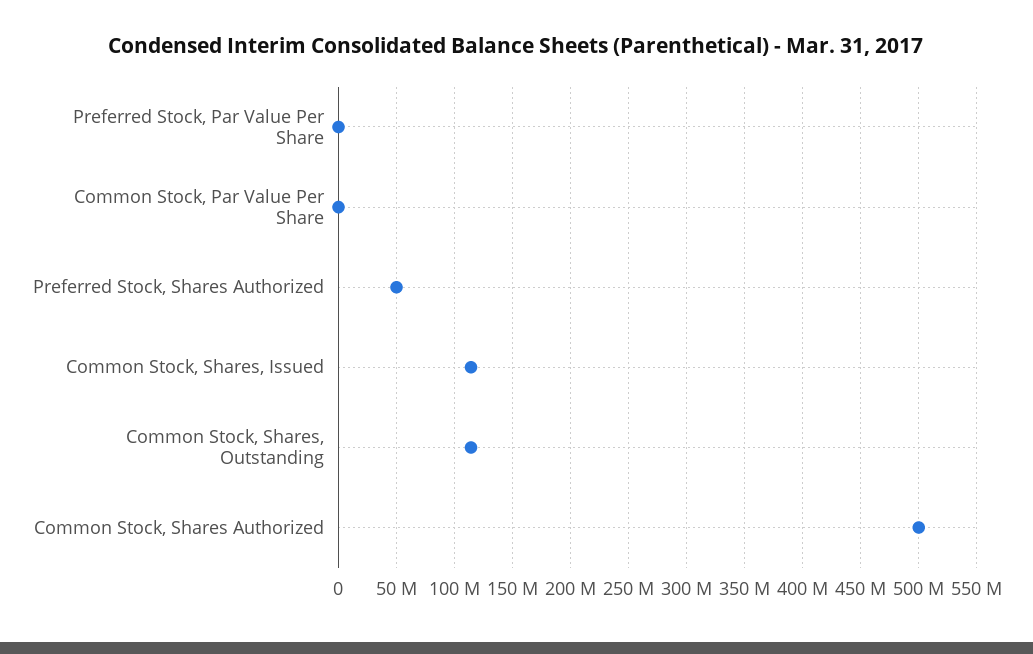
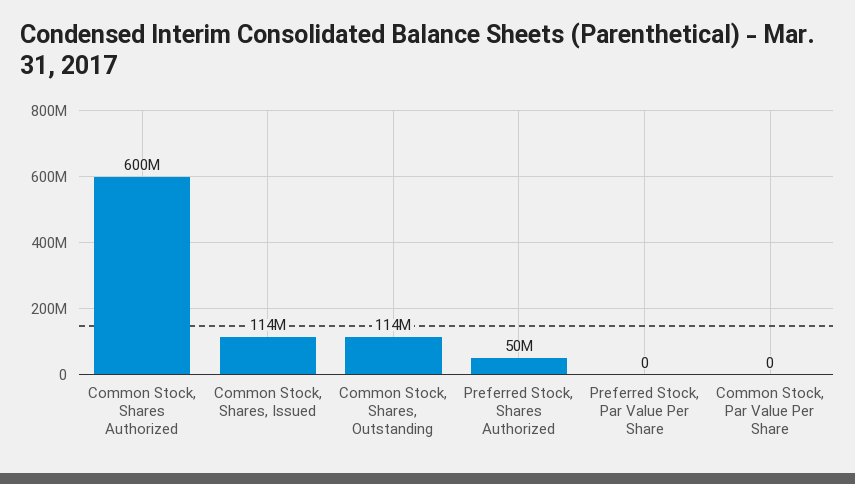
Common Stock, Shares Authorized: 500000000 -> 600000000

